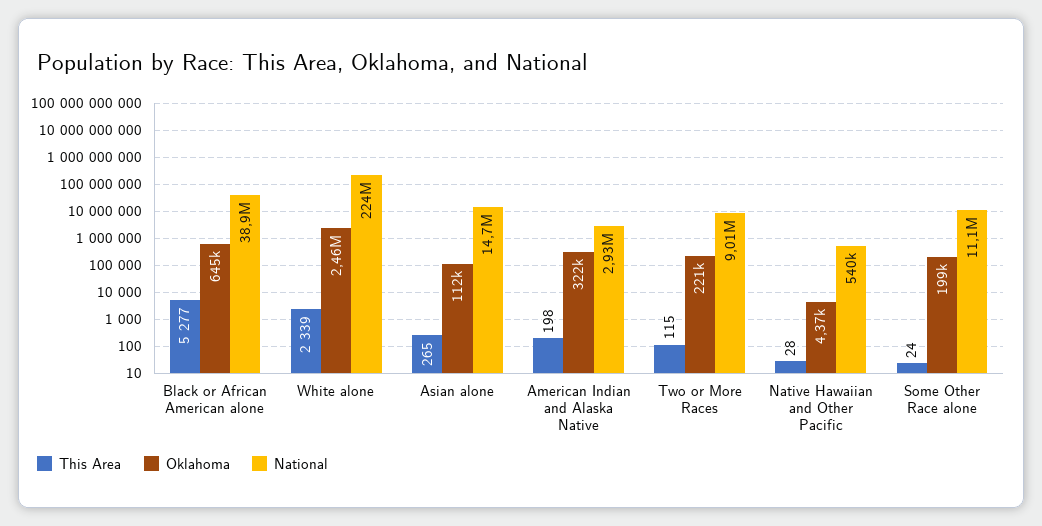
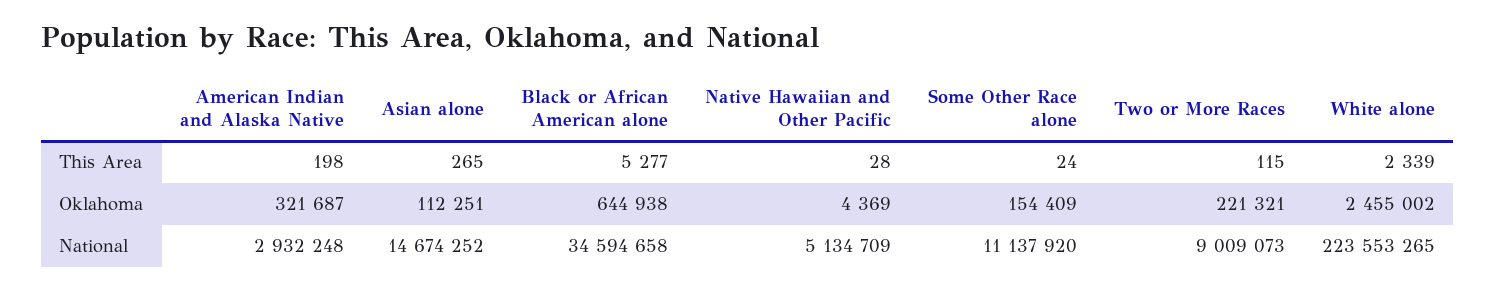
National, Black or African American alone: 38900000 -> 34594658
National, Native Hawaiian and Other Pacific: 540000 -> 5134709
Oklahoma, Some Other Race alone: 199000 -> 154409

